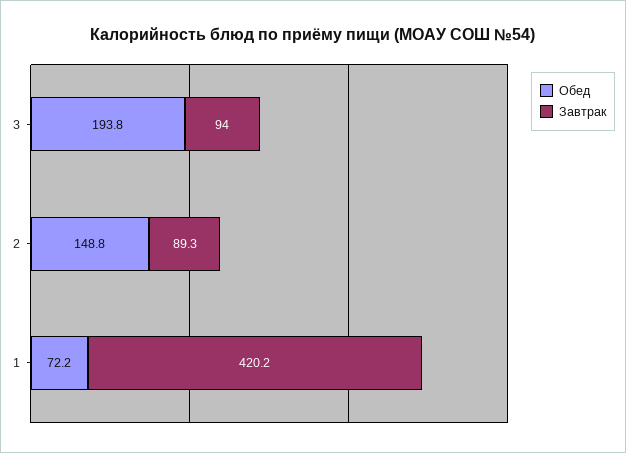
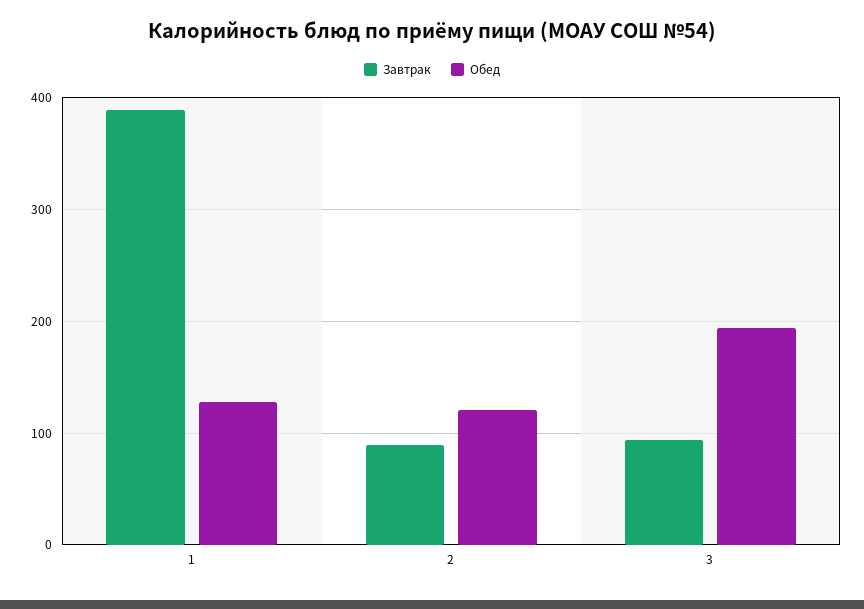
Обед, 2: 148.8 -> 120
Обед, 1: 72.2 -> 130
Завтрак, 1: 420.2 -> 390

